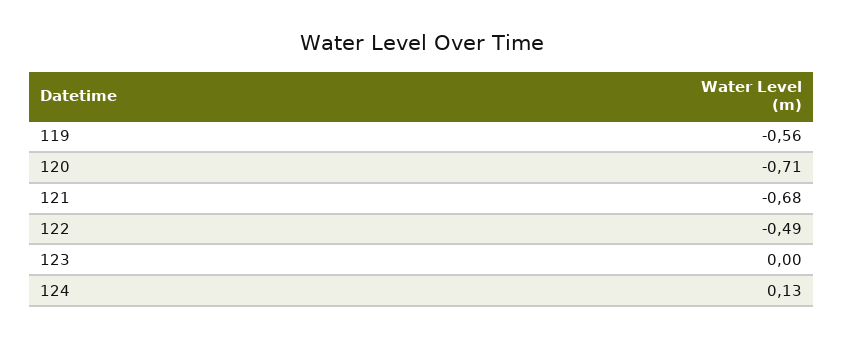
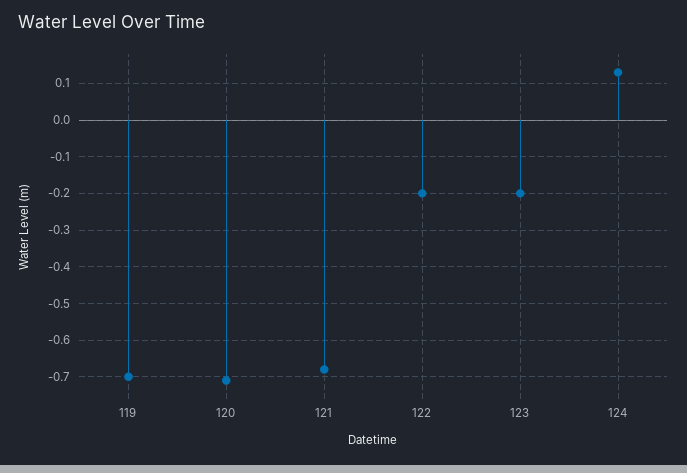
119: -0.56 -> -0.7
122: -0.49 -> -0.2
123: 0 -> -0.2

